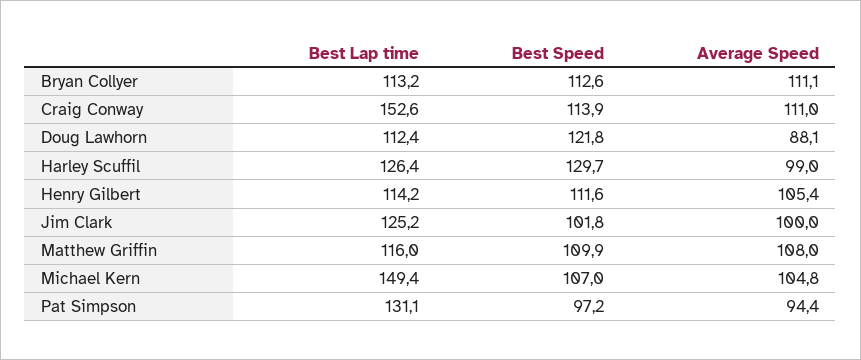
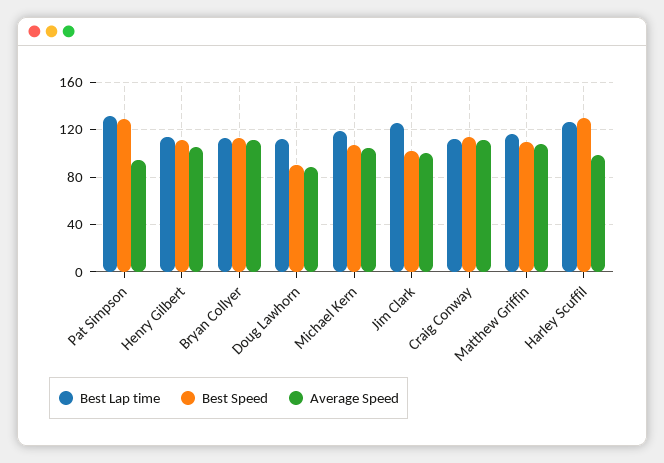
Best Lap time, Craig Conway: 152.6 -> 110
Best Speed, Doug Lawhorn: 121.8 -> 90
Best Lap time, Michael Kern: 149.4 -> 120
Best Speed, Pat Simpson: 97.2 -> 130

